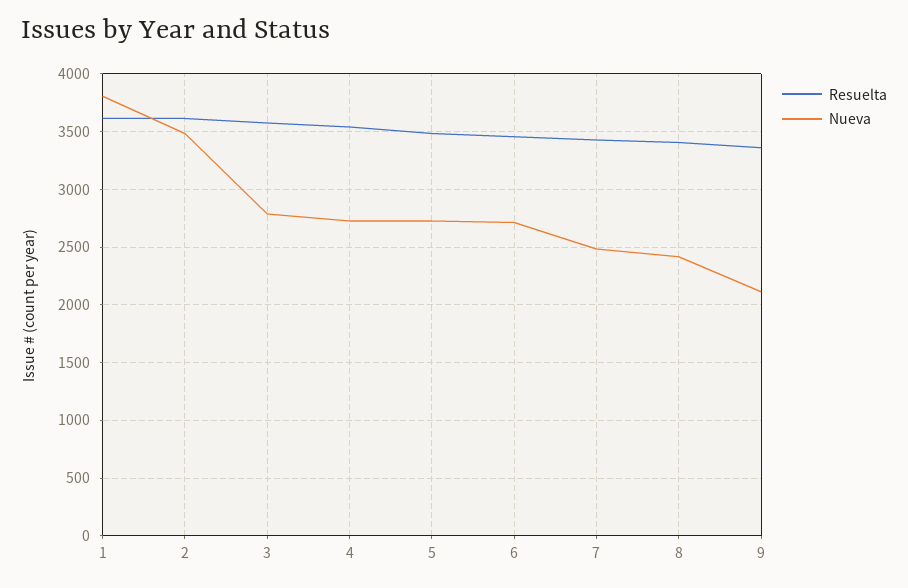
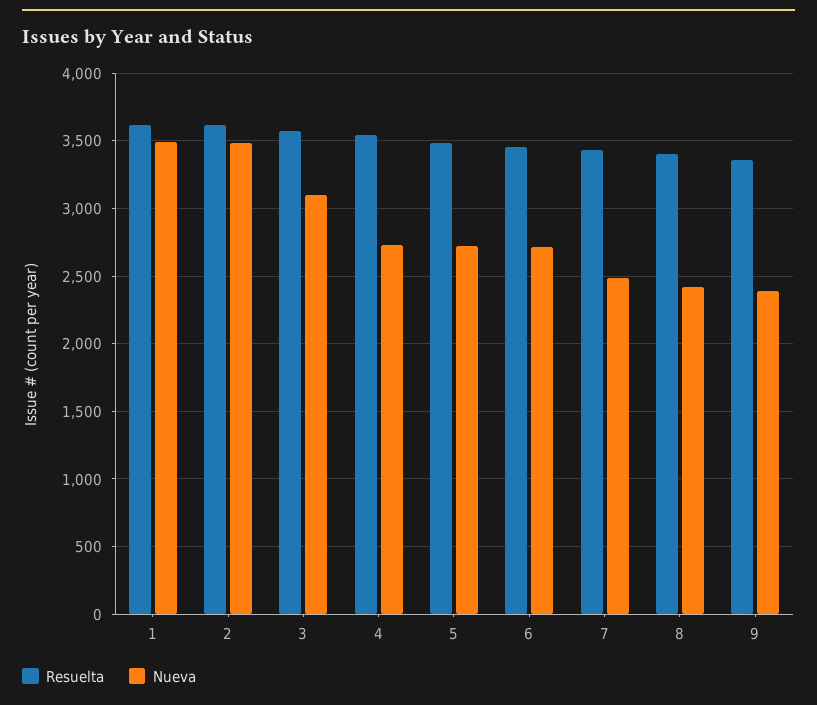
Nueva, 1: 3800 -> 3500
Nueva, 3: 2800 -> 3100
Nueva, 9: 2100 -> 2400

